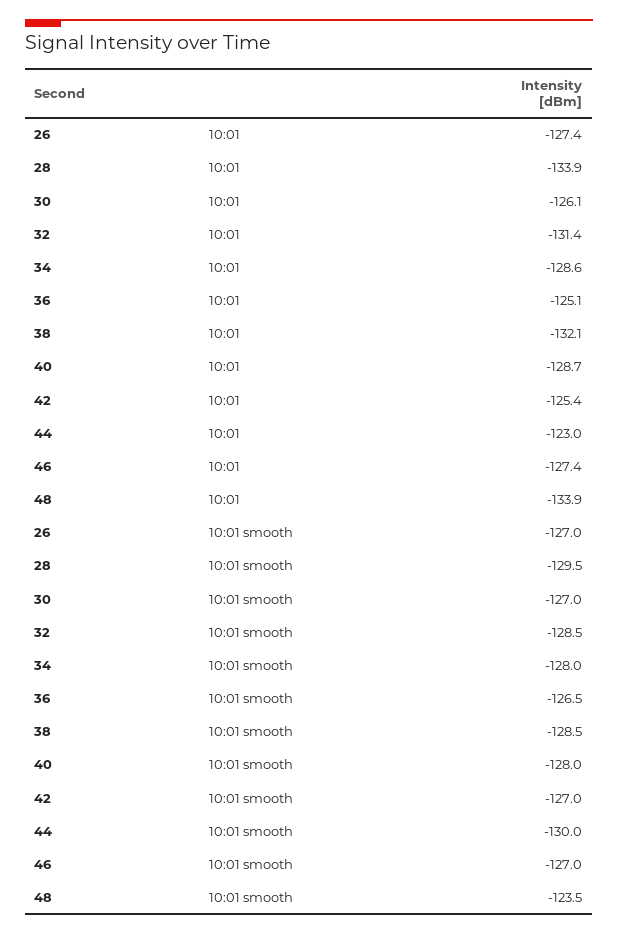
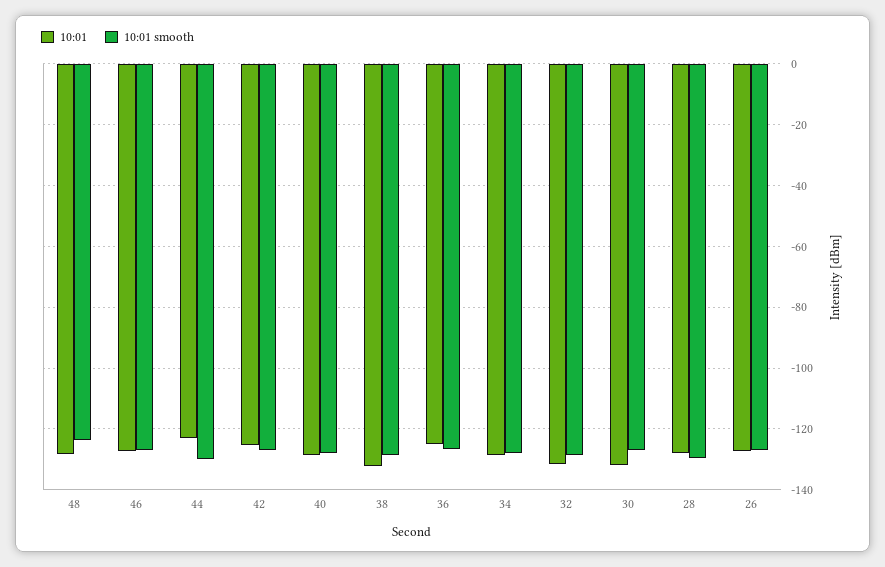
10:01, 28: -133.9 -> -128
10:01, 30: -126.1 -> -132
10:01, 48: -133.9 -> -128

